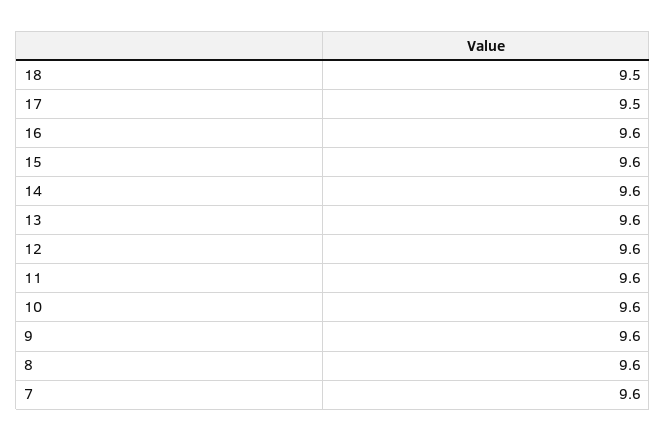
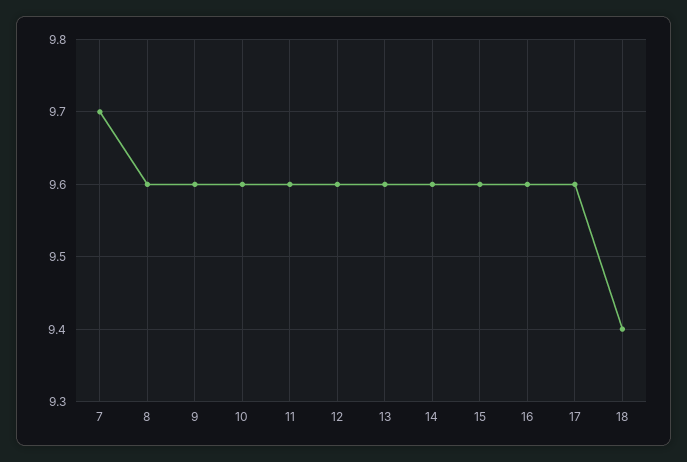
18: 9.5 -> 9.4
17: 9.5 -> 9.6
7: 9.6 -> 9.7

